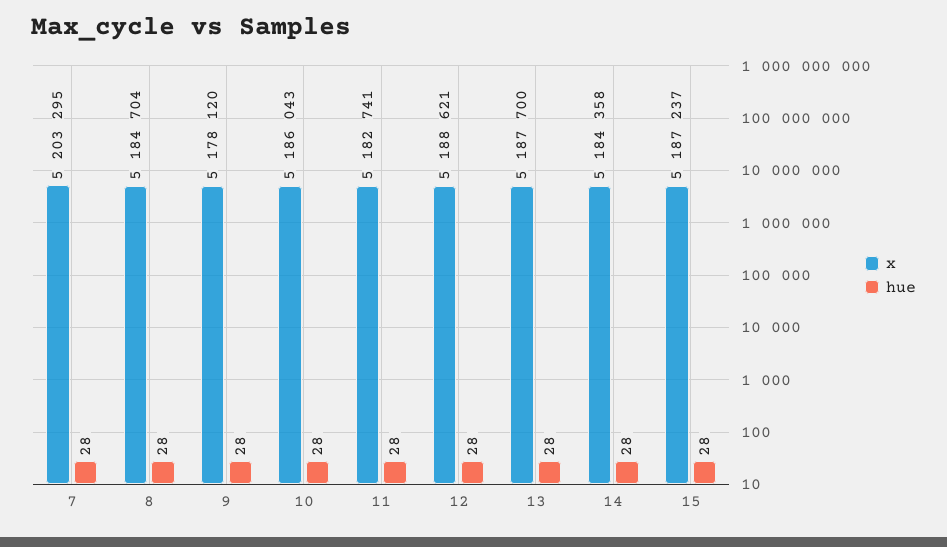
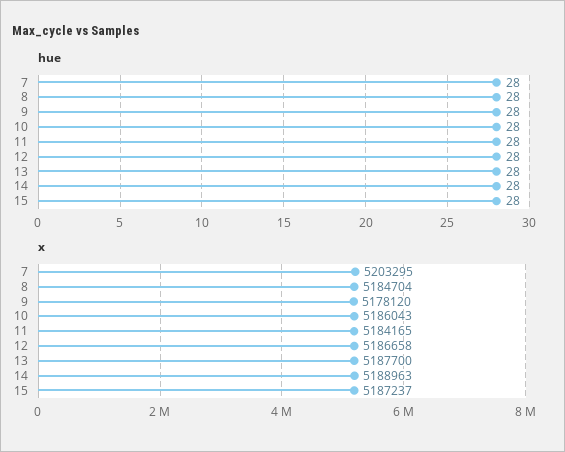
x, 11: 5182741 -> 5184165
x, 12: 5188621 -> 5186658
x, 14: 5184358 -> 5188963

